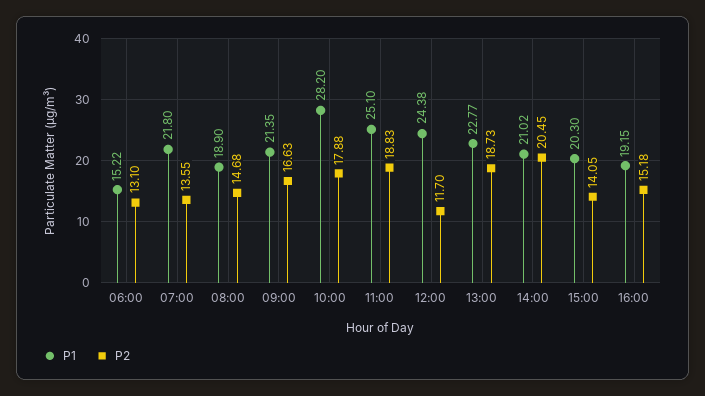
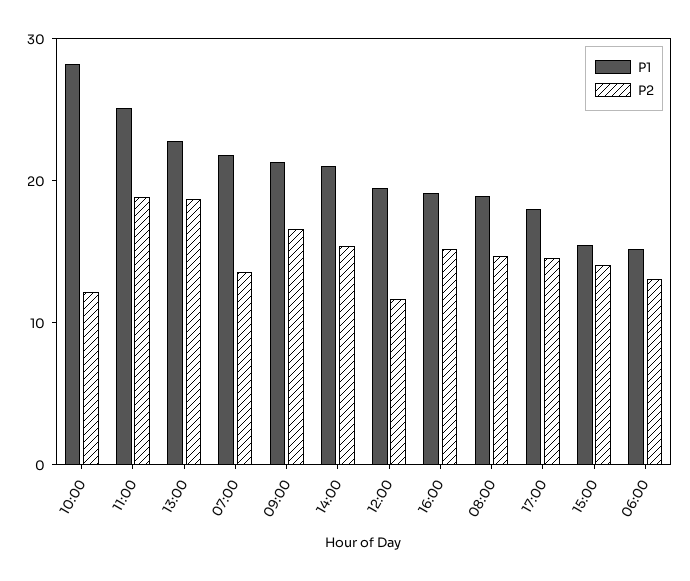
P2, 10:00: 17.88 -> 12
P1, 12:00: 24.38 -> 20
P2, 14:00: 20.45 -> 16
P1, 15:00: 20.3 -> 16
P1, 17:00: none -> 18
P2, 17:00: none -> 14

